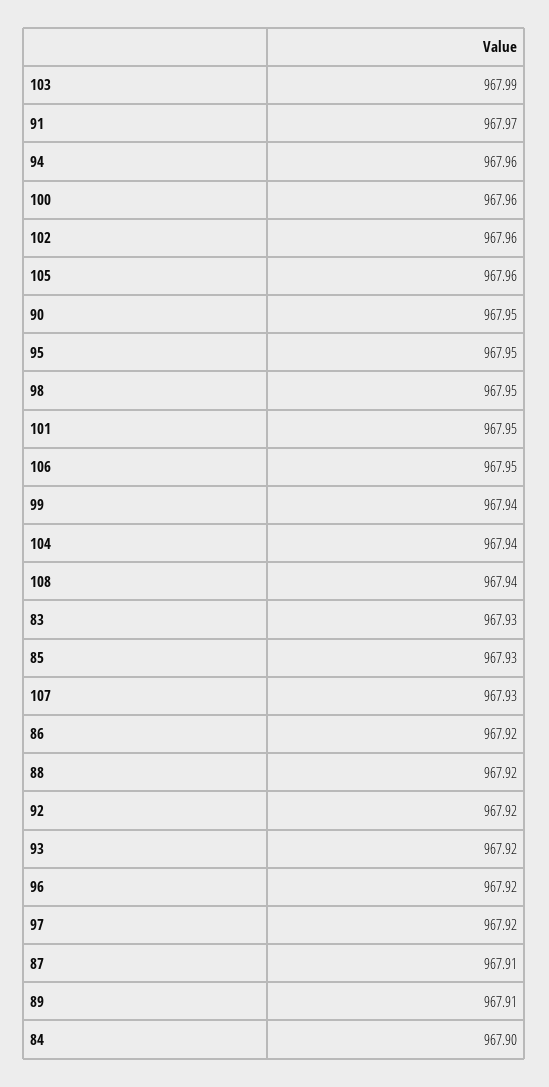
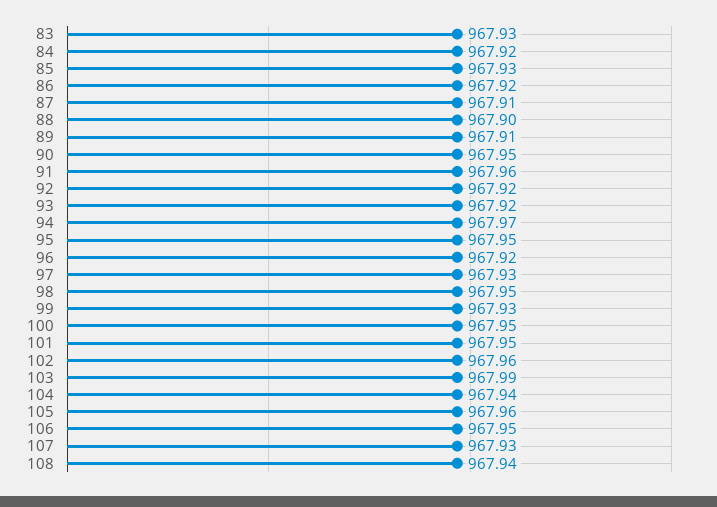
91: 967.97 -> 967.96
94: 967.96 -> 967.97
100: 967.96 -> 967.95
99: 967.94 -> 967.93
88: 967.92 -> 967.9
97: 967.92 -> 967.93
84: 967.9 -> 967.92

